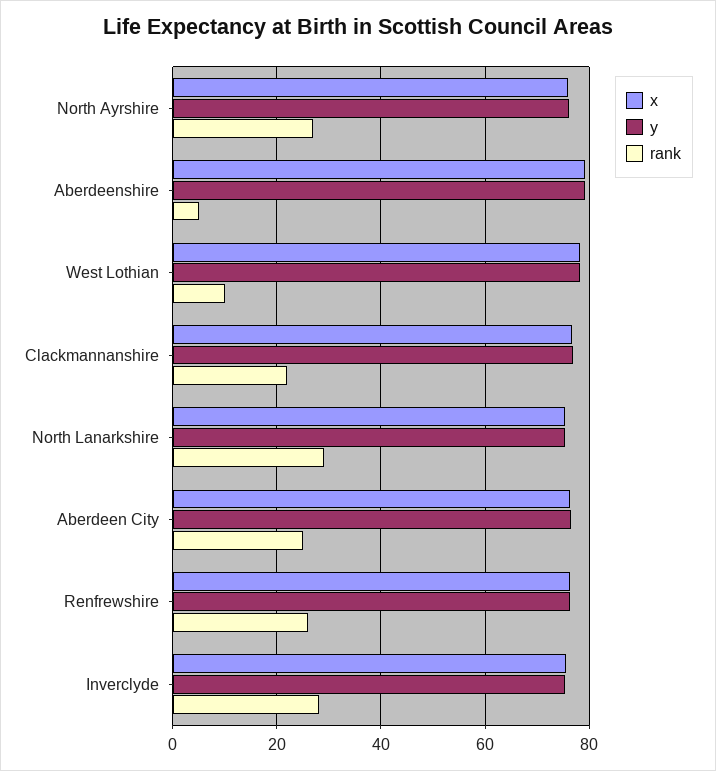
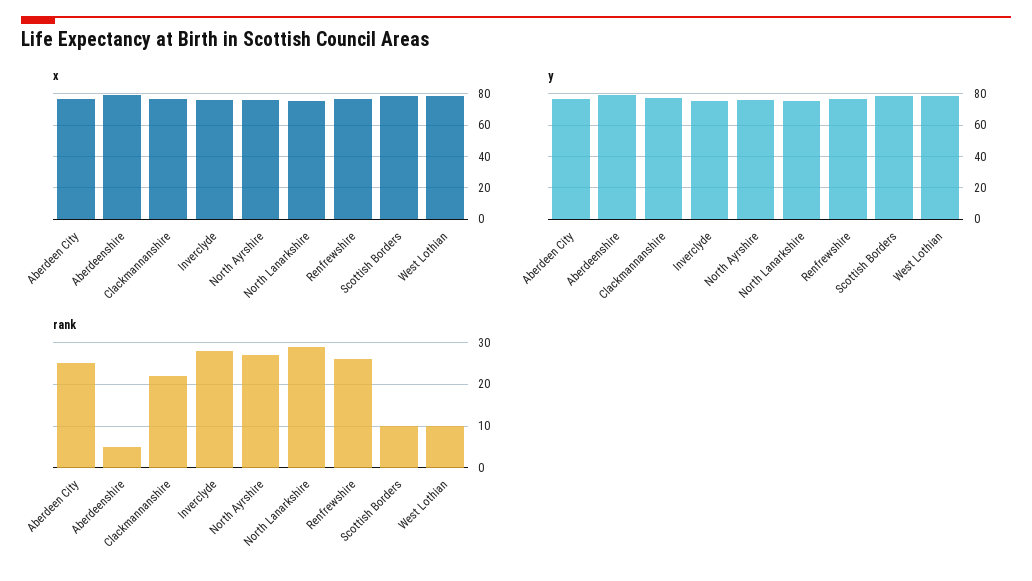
x, Scottish Borders: none -> 80
y, Scottish Borders: none -> 80
rank, Scottish Borders: none -> 10

